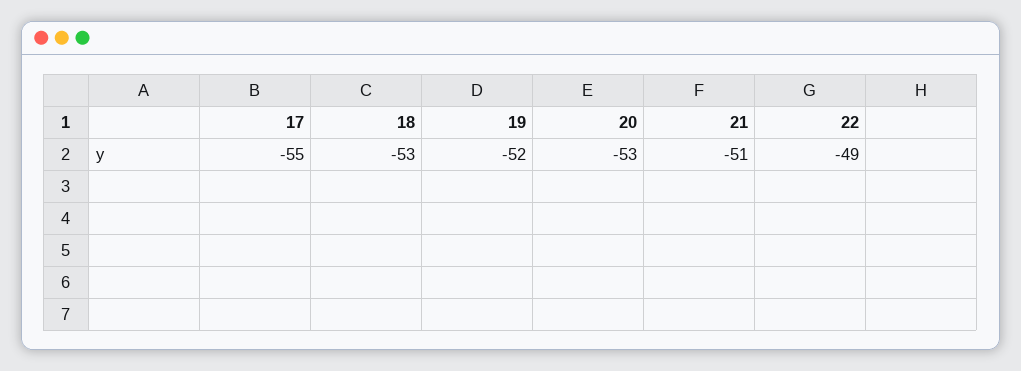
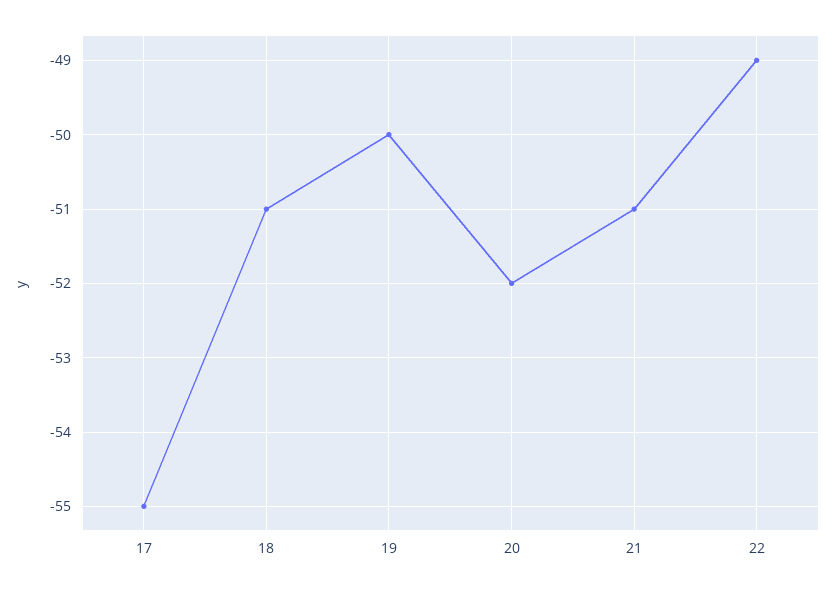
18: -53 -> -51
19: -52 -> -50
20: -53 -> -52

